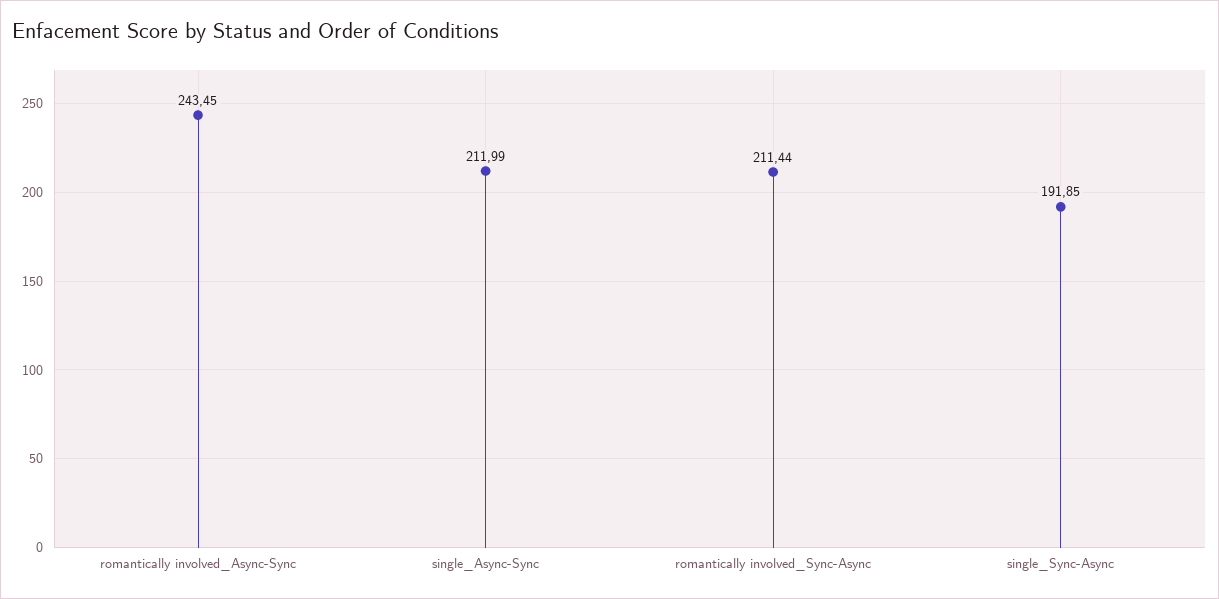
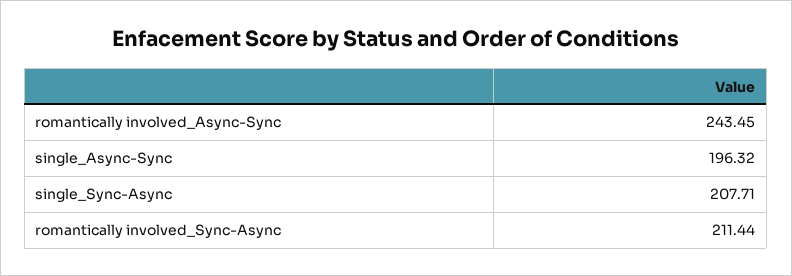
single_Async-Sync: 211.99 -> 196.32
single_Sync-Async: 191.85 -> 207.71

